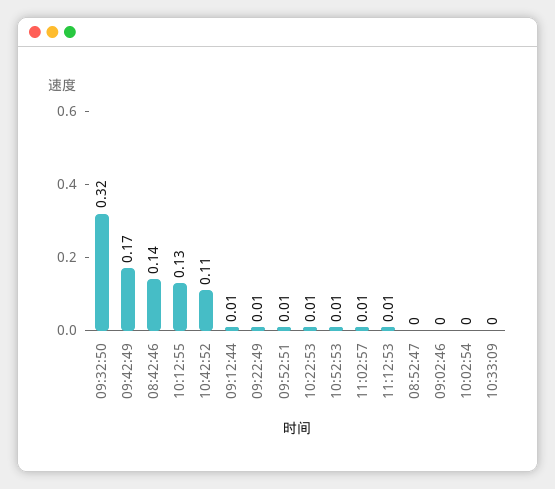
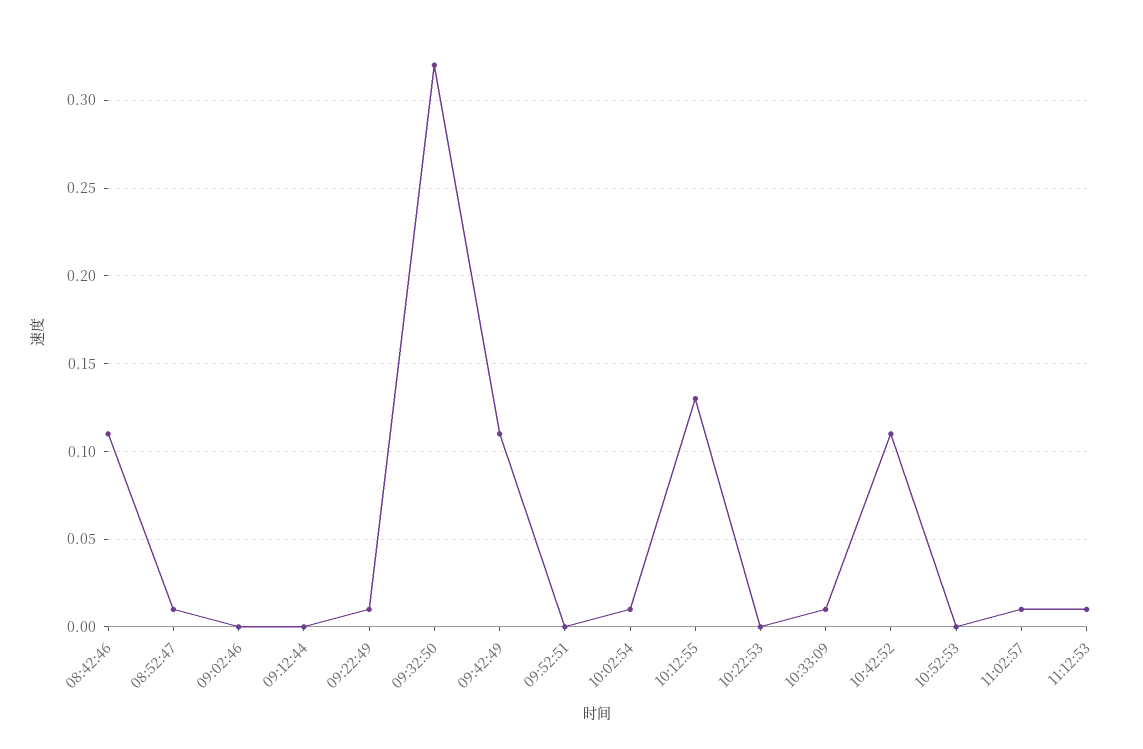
09:42:49: 0.17 -> 0.11
08:42:46: 0.14 -> 0.11
09:12:44: 0.01 -> 0
09:52:51: 0.01 -> 0
10:22:53: 0.01 -> 0
10:52:53: 0.01 -> 0
08:52:47: 0 -> 0.01
10:02:54: 0 -> 0.01
10:33:09: 0 -> 0.01

